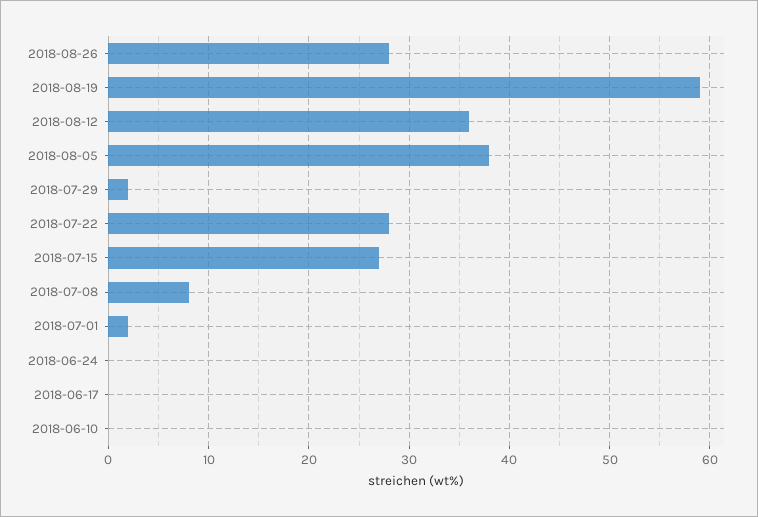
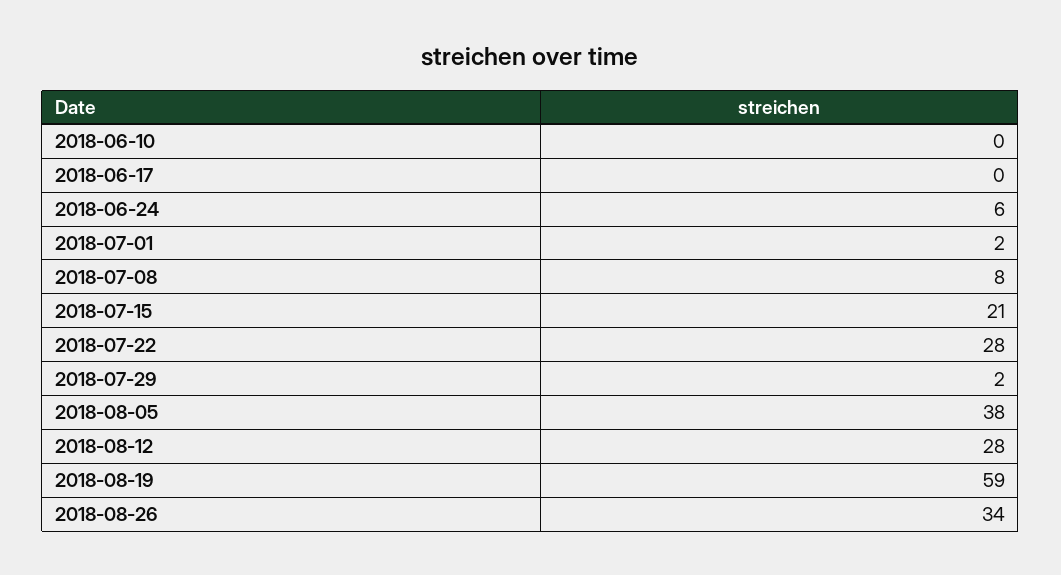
2018-08-26: 28 -> 34
2018-08-12: 36 -> 28
2018-07-15: 27 -> 21
2018-06-24: 0 -> 6

